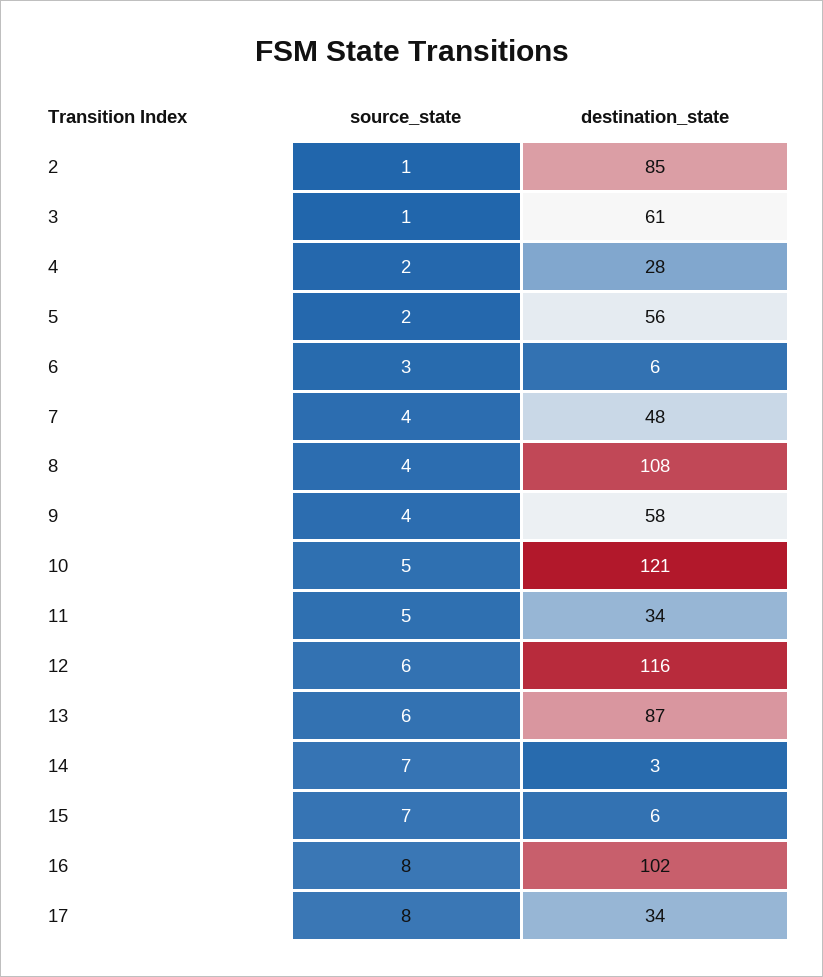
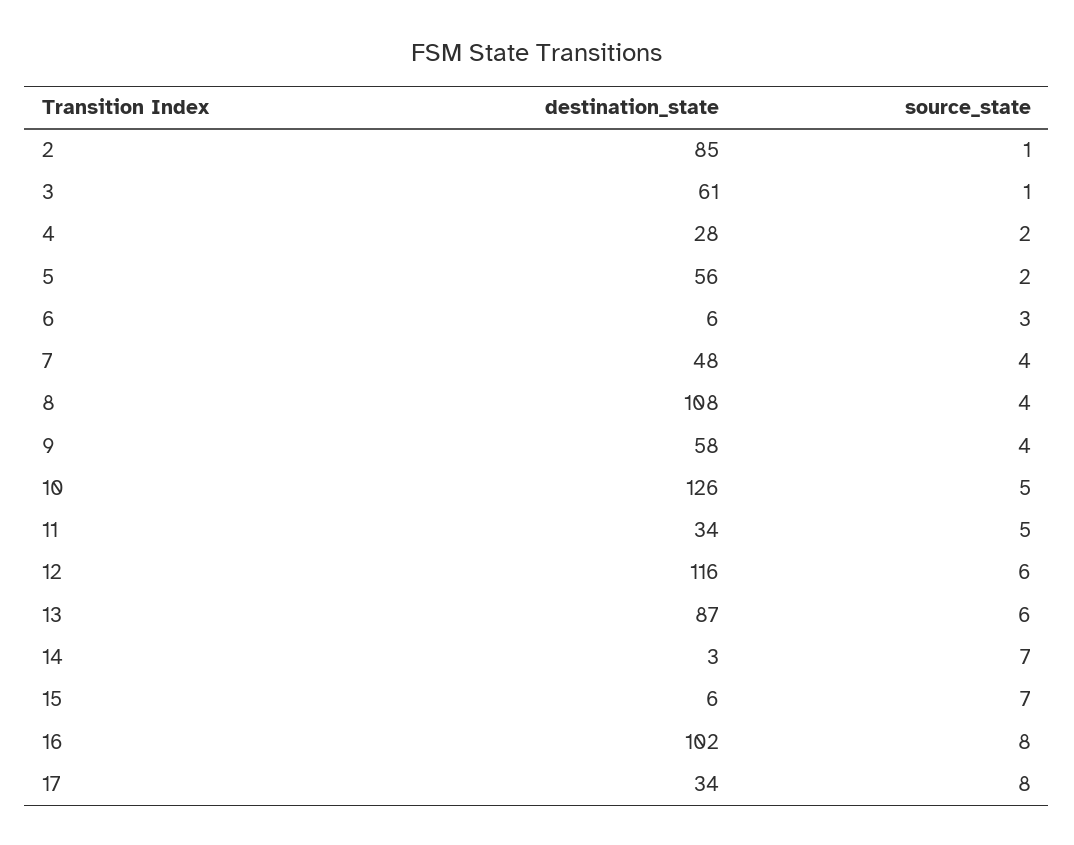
destination_state, 10: 121 -> 126

